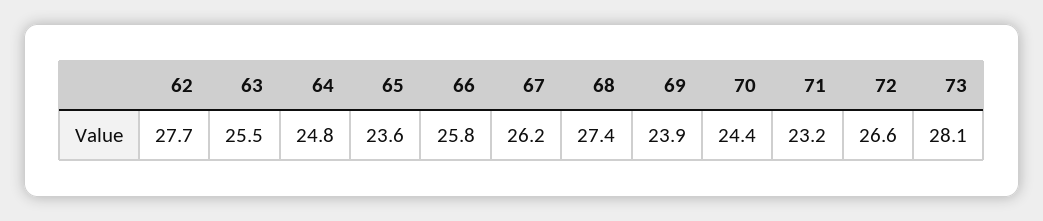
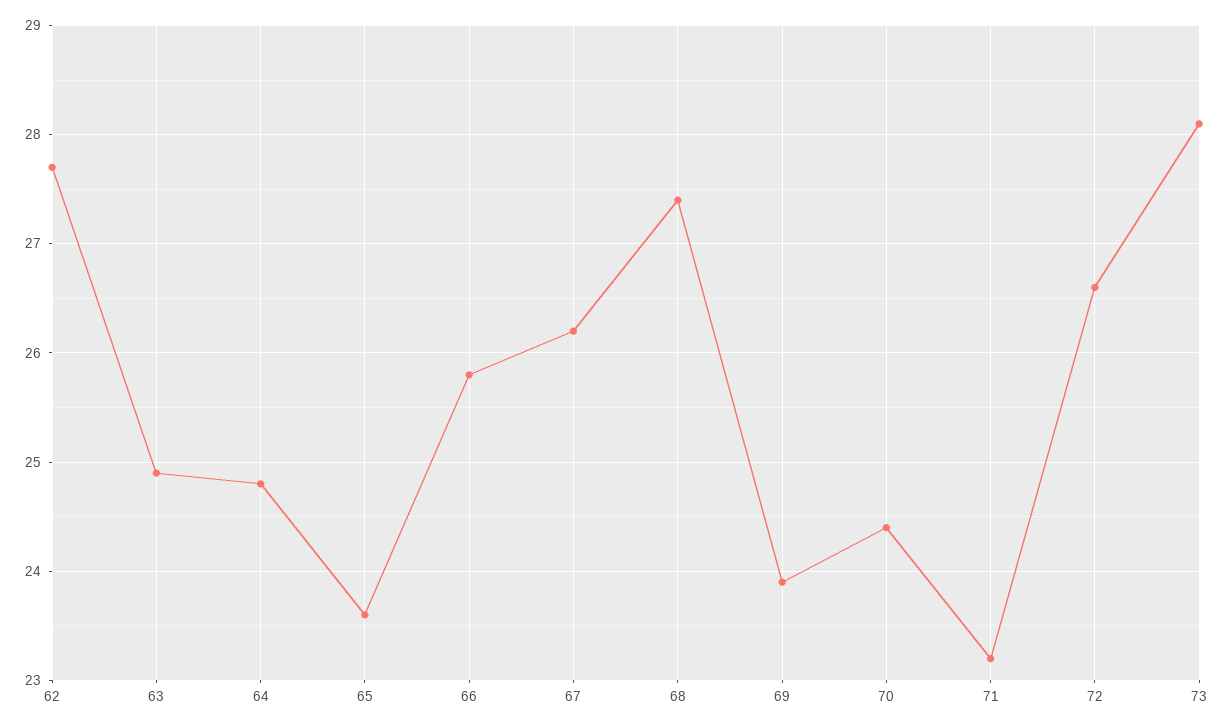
63: 25.5 -> 24.9

